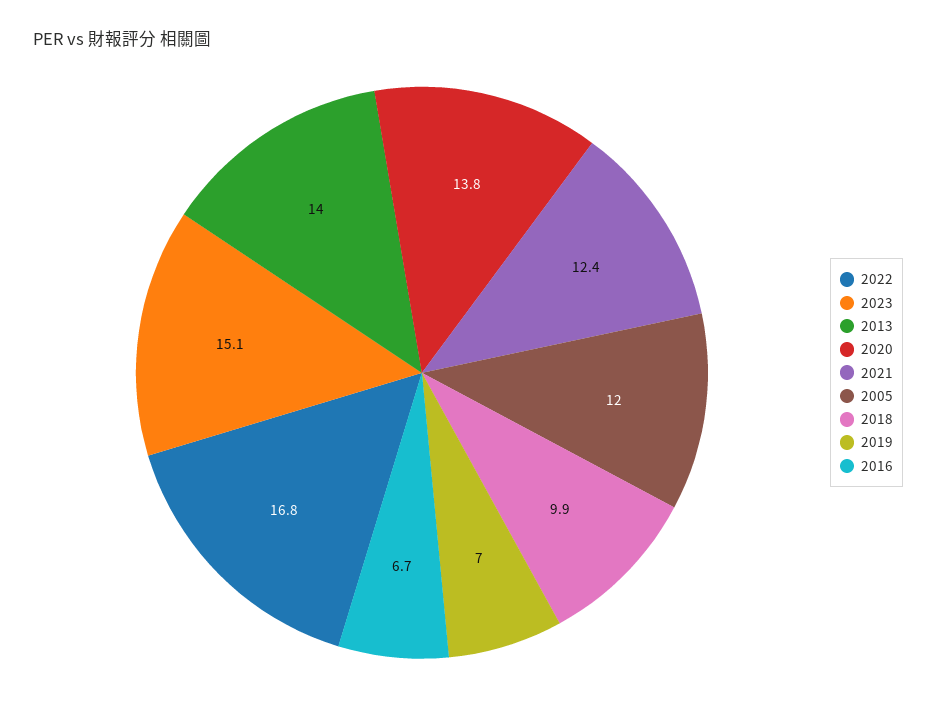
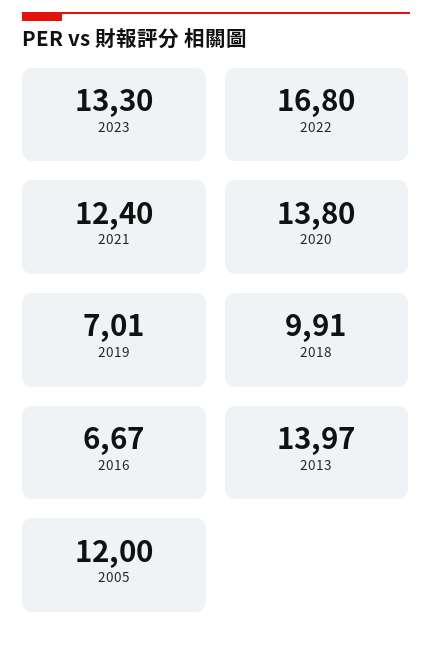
2023: 15.1 -> 13.3

